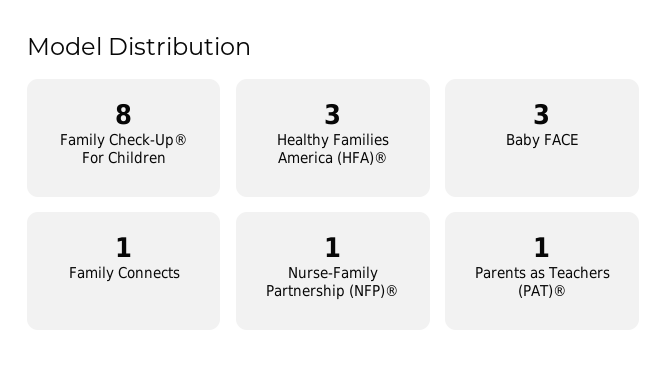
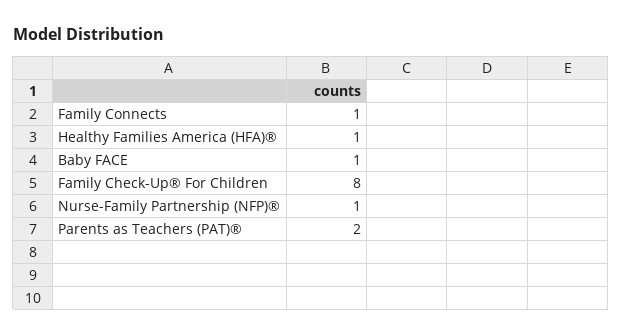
Healthy Families America (HFA)®: 3 -> 1
Baby FACE: 3 -> 1
Parents as Teachers (PAT)®: 1 -> 2

